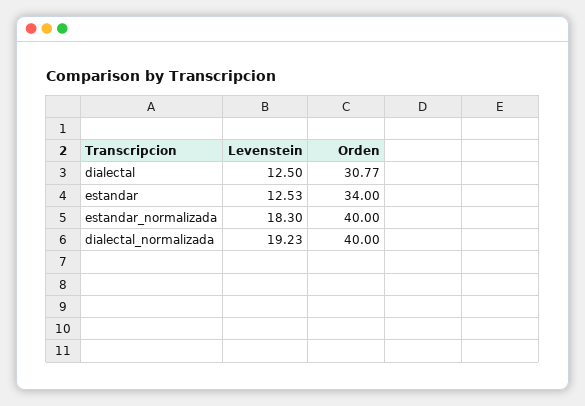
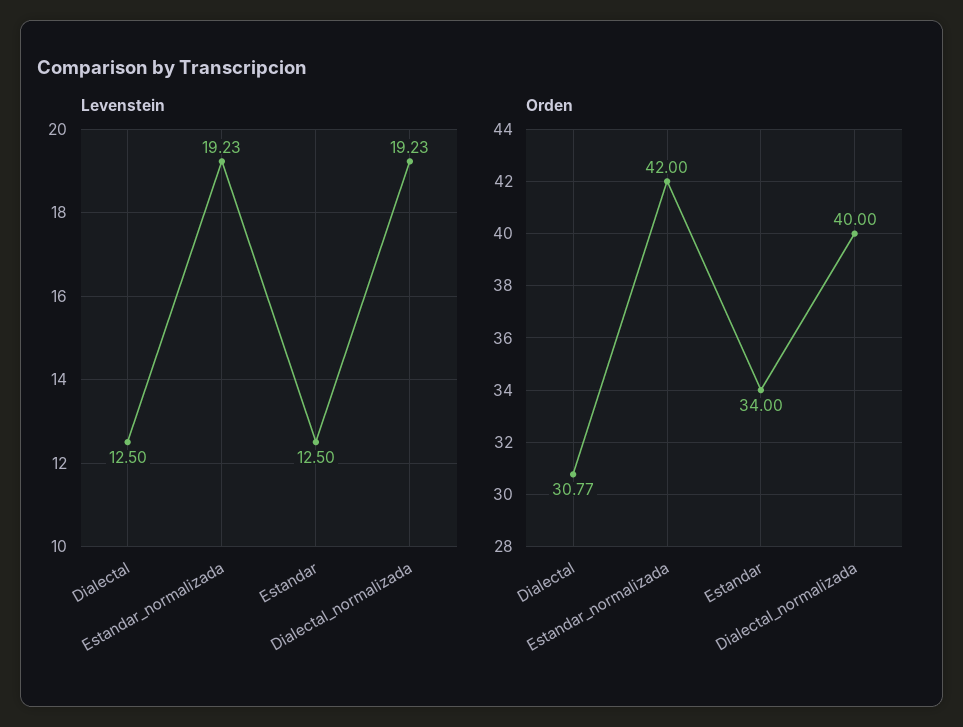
Levenstein, estandar: 12.53 -> 12.5
Levenstein, estandar_normalizada: 18.3 -> 19.23
Orden, estandar_normalizada: 40 -> 42

